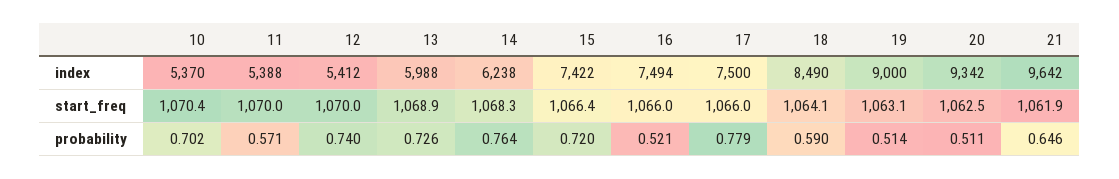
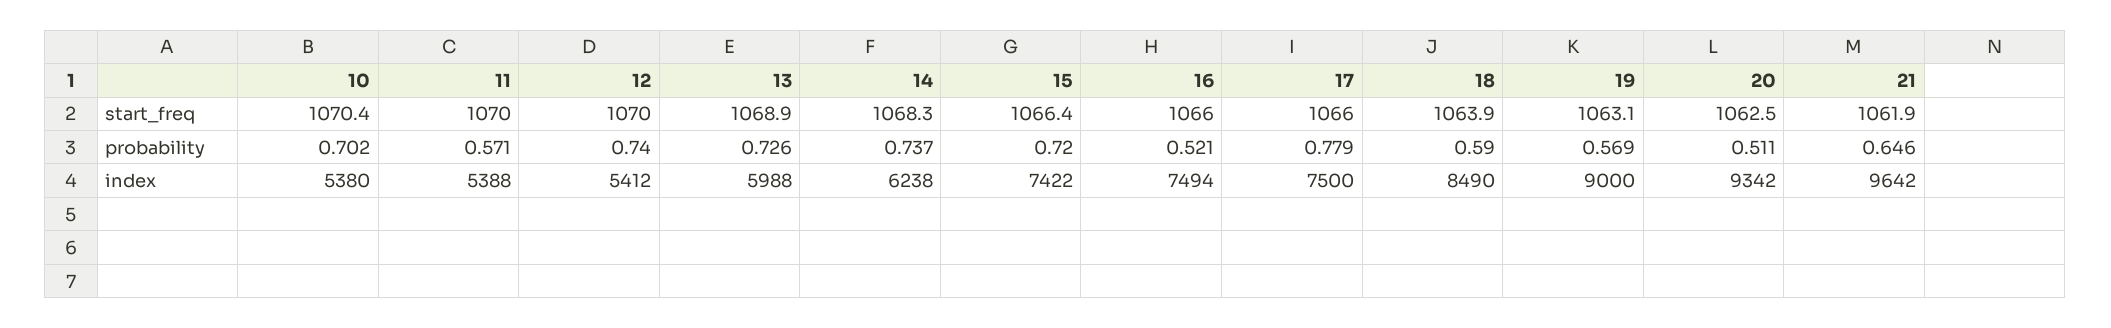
10, index: 5370 -> 5380
18, start_freq: 1064.1 -> 1063.9
14, probability: 0.764 -> 0.737
19, probability: 0.514 -> 0.569

